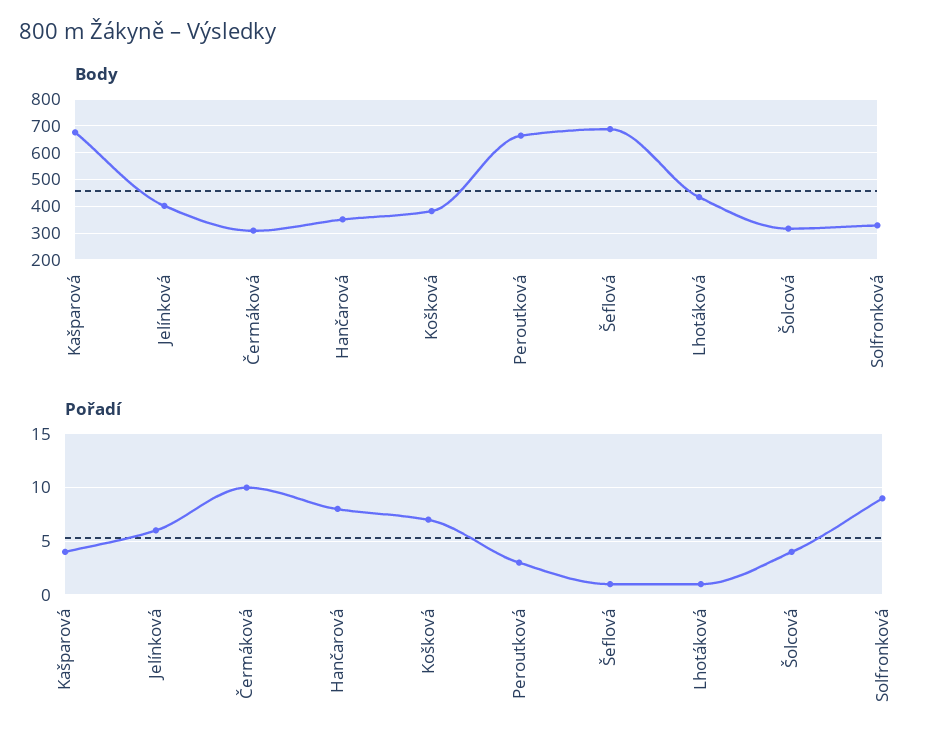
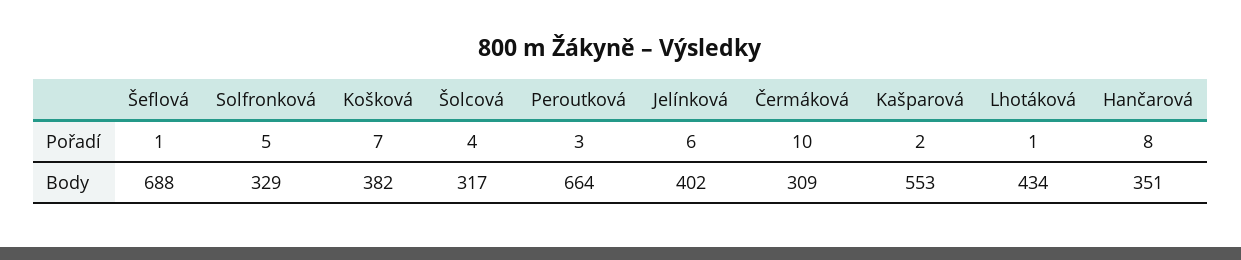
Body, Kašparová: 675 -> 553
Pořadí, Kašparová: 4 -> 2
Pořadí, Solfronková: 9 -> 5

